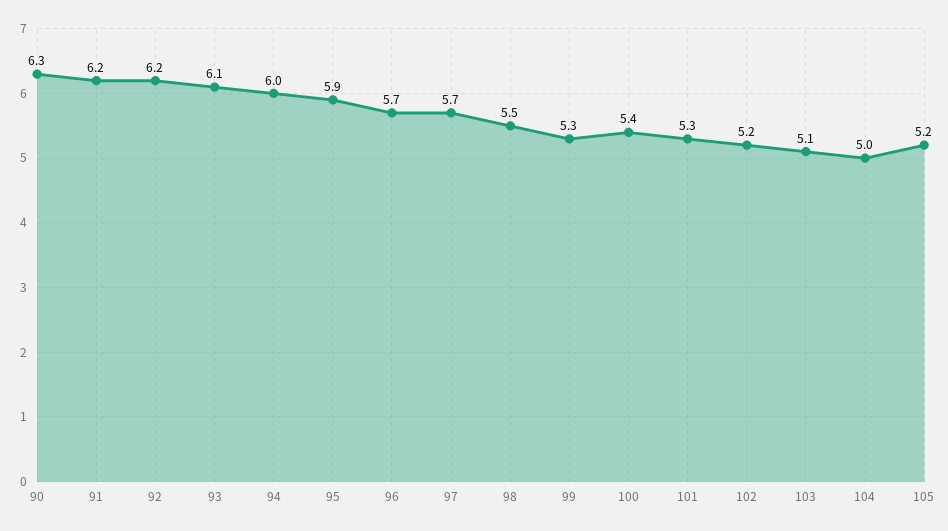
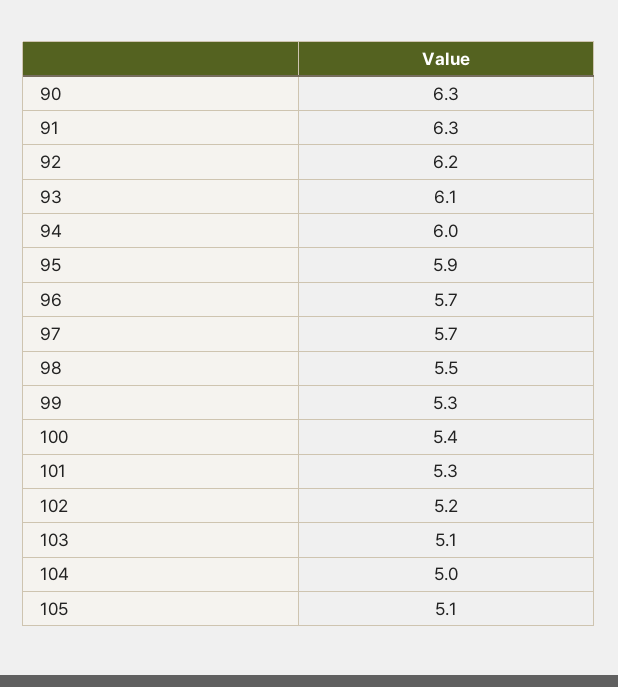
91: 6.2 -> 6.3
105: 5.2 -> 5.1

